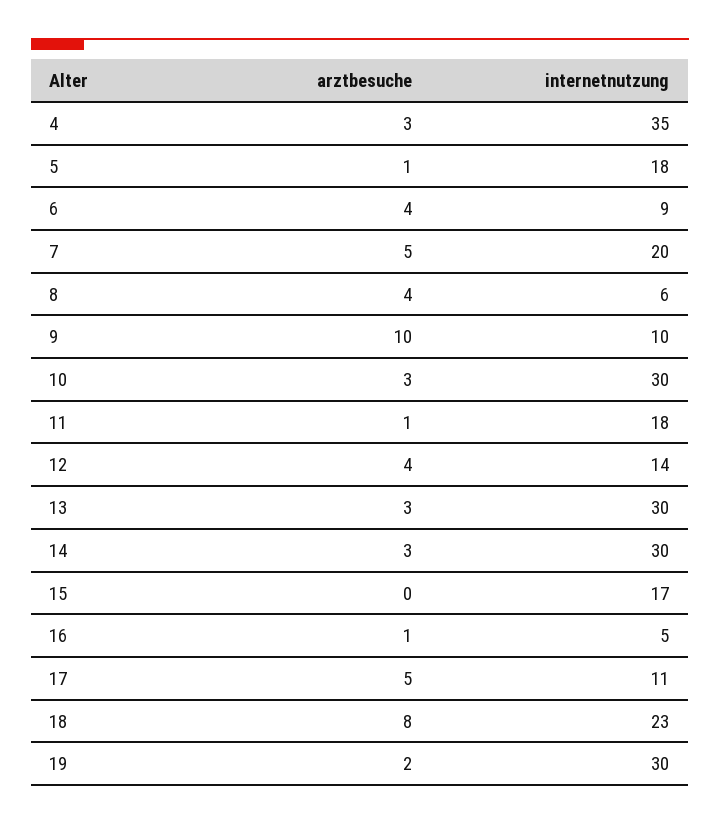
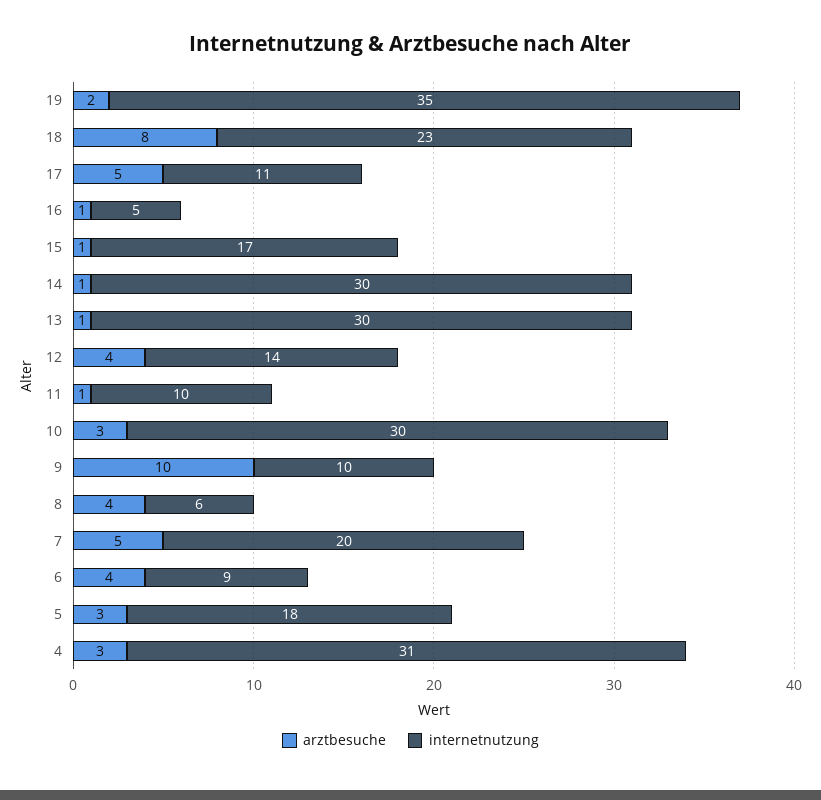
internetnutzung, 4: 35 -> 31
arztbesuche, 5: 1 -> 3
internetnutzung, 11: 18 -> 10
arztbesuche, 13: 3 -> 1
arztbesuche, 14: 3 -> 1
arztbesuche, 15: 0 -> 1
internetnutzung, 19: 30 -> 35

